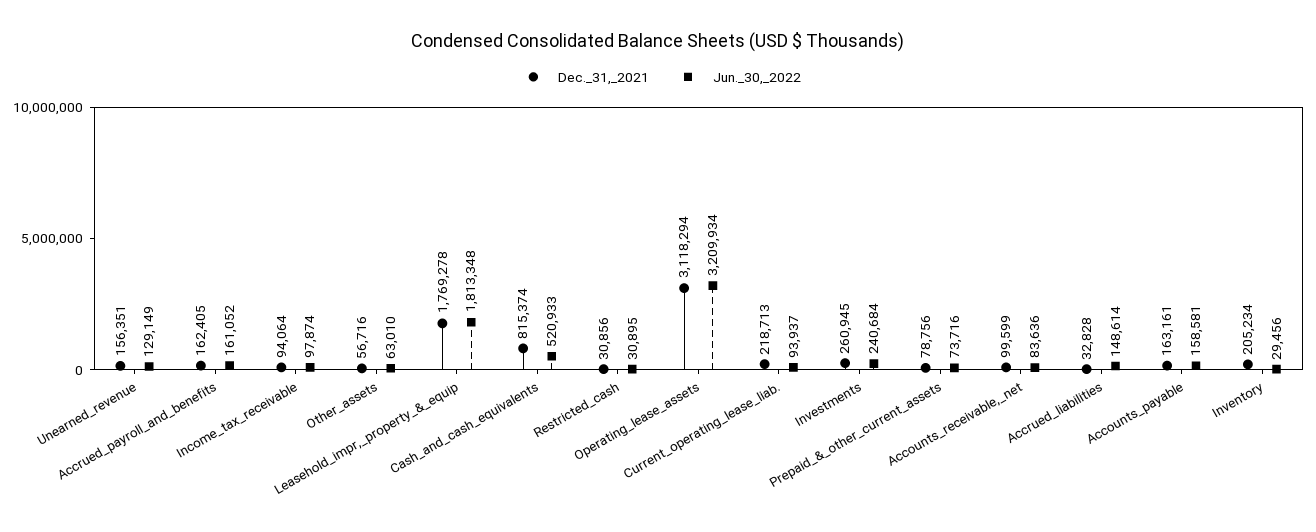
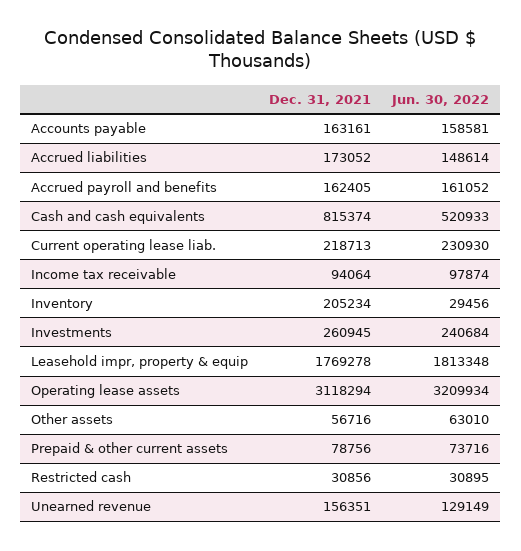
Jun._30,_2022, Current_operating_lease_liab.: 93937 -> 230930
Dec._31,_2021, Accounts_receivable,_net: 99599 -> none
Jun._30,_2022, Accounts_receivable,_net: 83636 -> none
Dec._31,_2021, Accrued_liabilities: 32828 -> 173052

